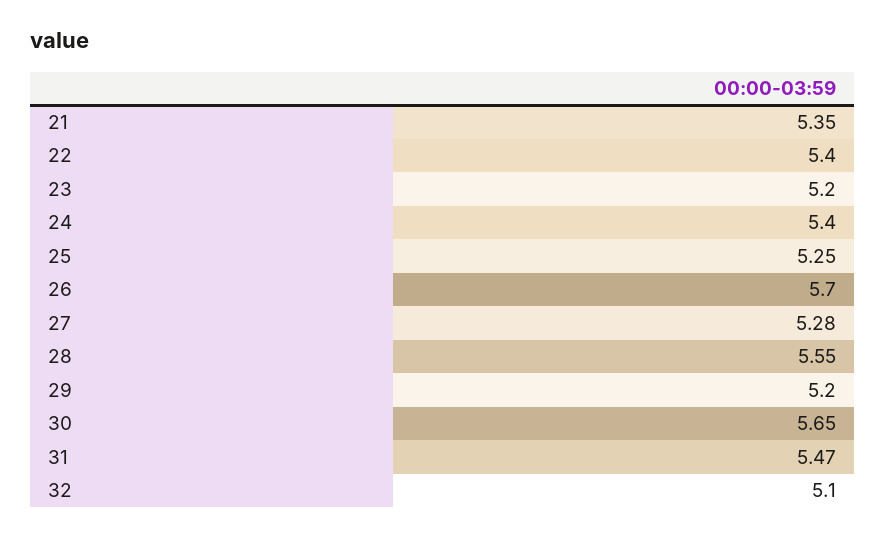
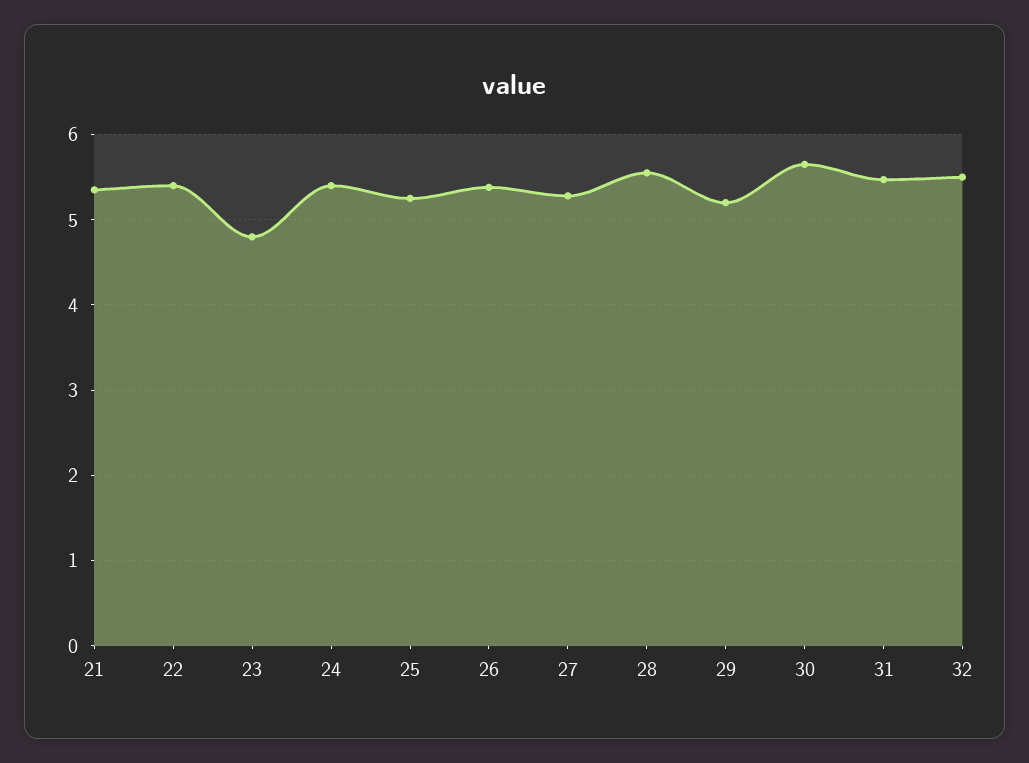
23: 5.2 -> 4.8
26: 5.7 -> 5.4
32: 5.1 -> 5.5

